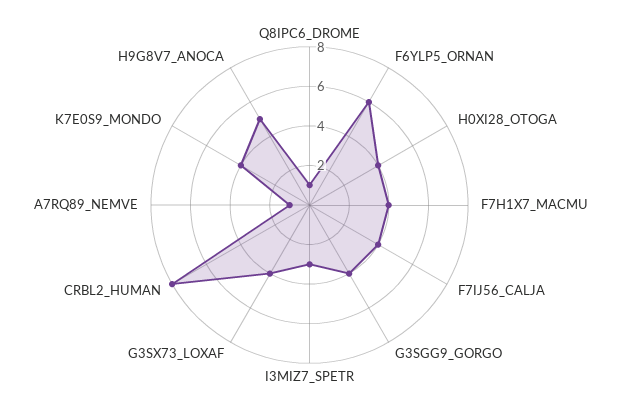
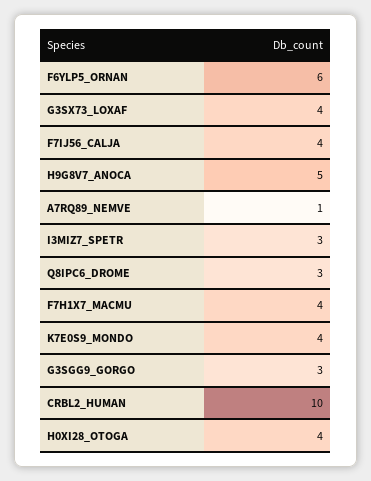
Q8IPC6_DROME: 1 -> 3
G3SGG9_GORGO: 4 -> 3
CRBL2_HUMAN: 8 -> 10

